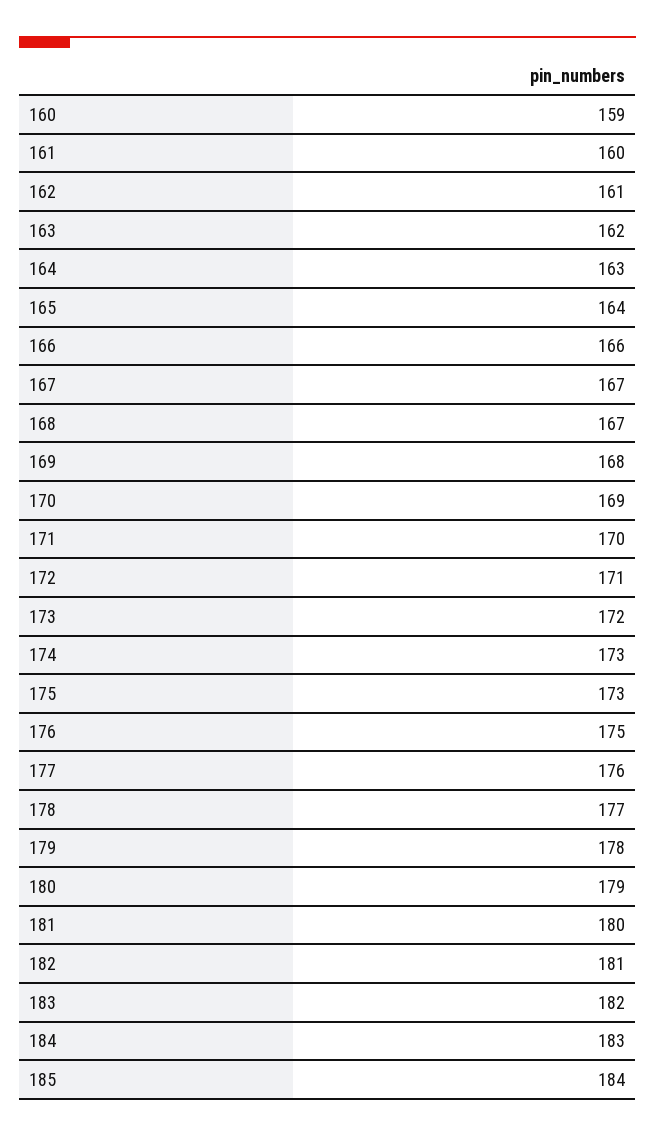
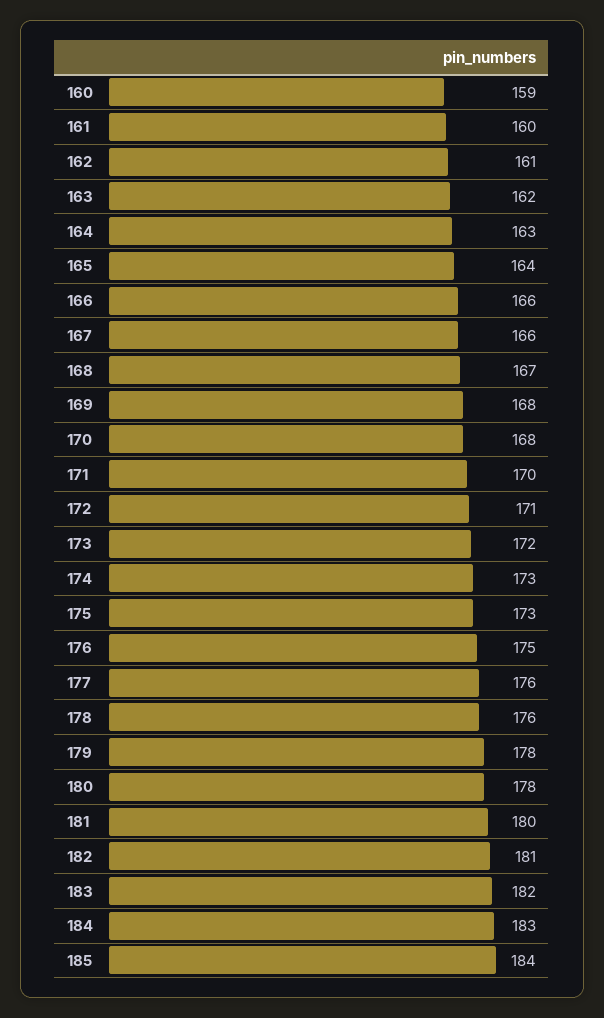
167: 167 -> 166
170: 169 -> 168
178: 177 -> 176
180: 179 -> 178

